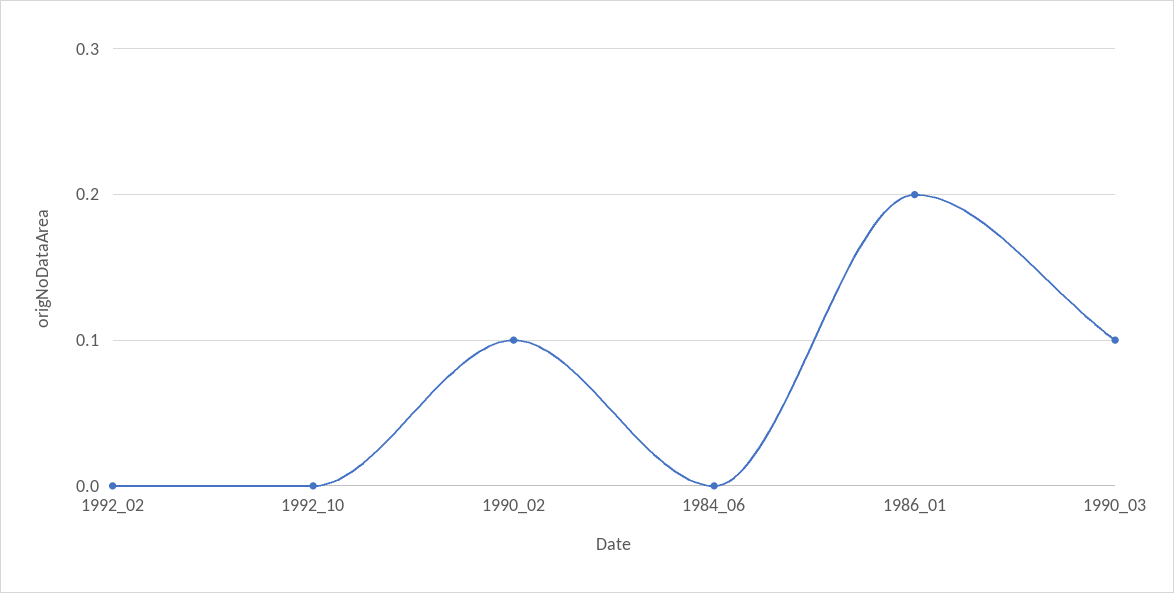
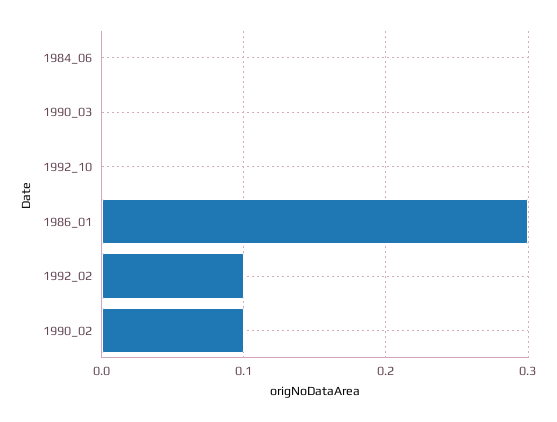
1992_02: 0 -> 0.1
1986_01: 0.2 -> 0.3
1990_03: 0.1 -> 0

